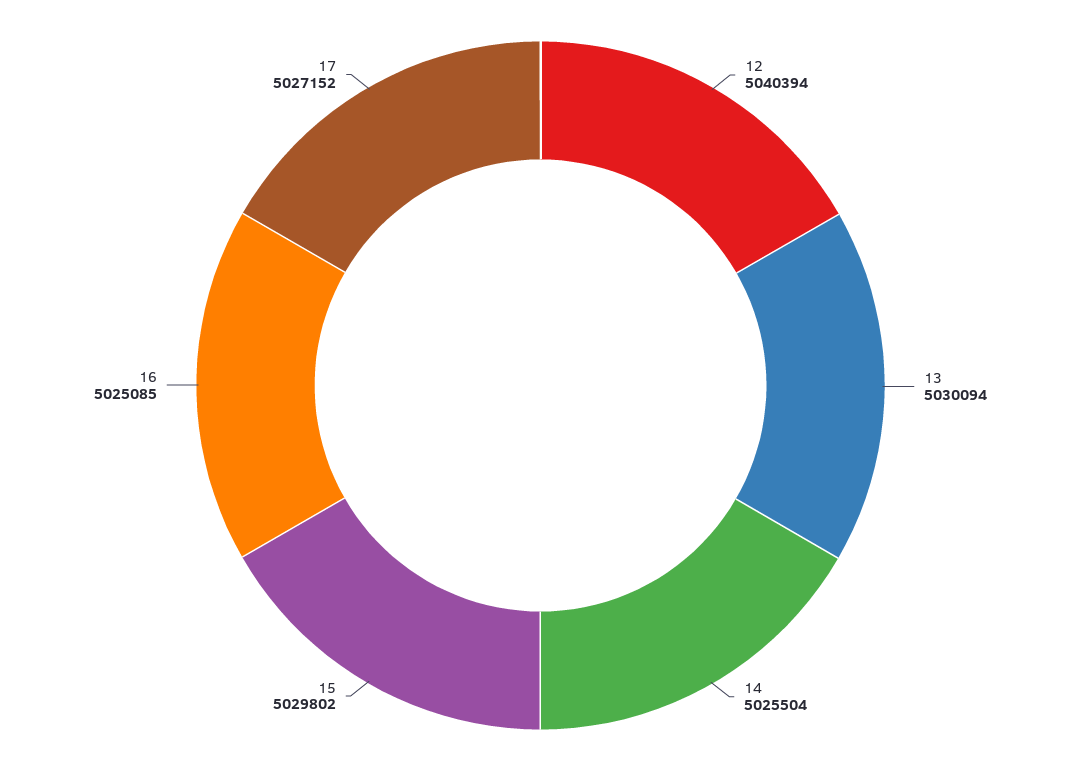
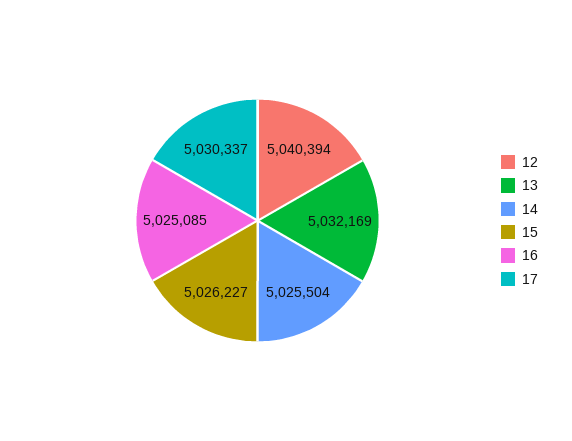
13: 5030094 -> 5032169
15: 5029802 -> 5026227
17: 5027152 -> 5030337

